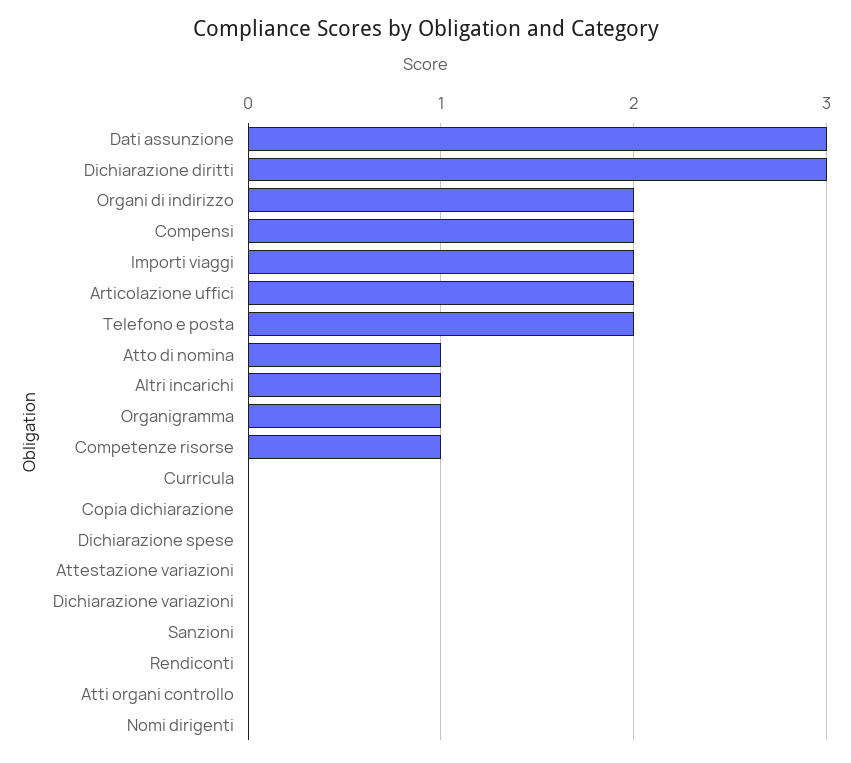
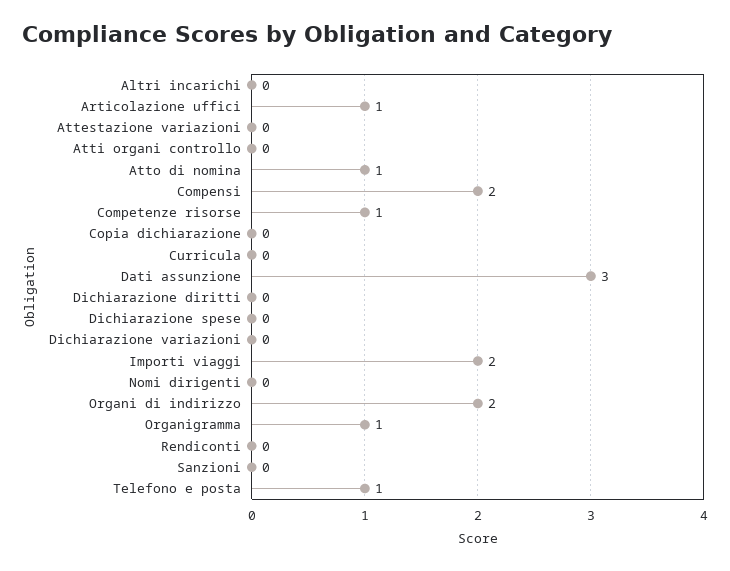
Dichiarazione diritti: 3 -> 0
Articolazione uffici: 2 -> 1
Telefono e posta: 2 -> 1
Altri incarichi: 1 -> 0

